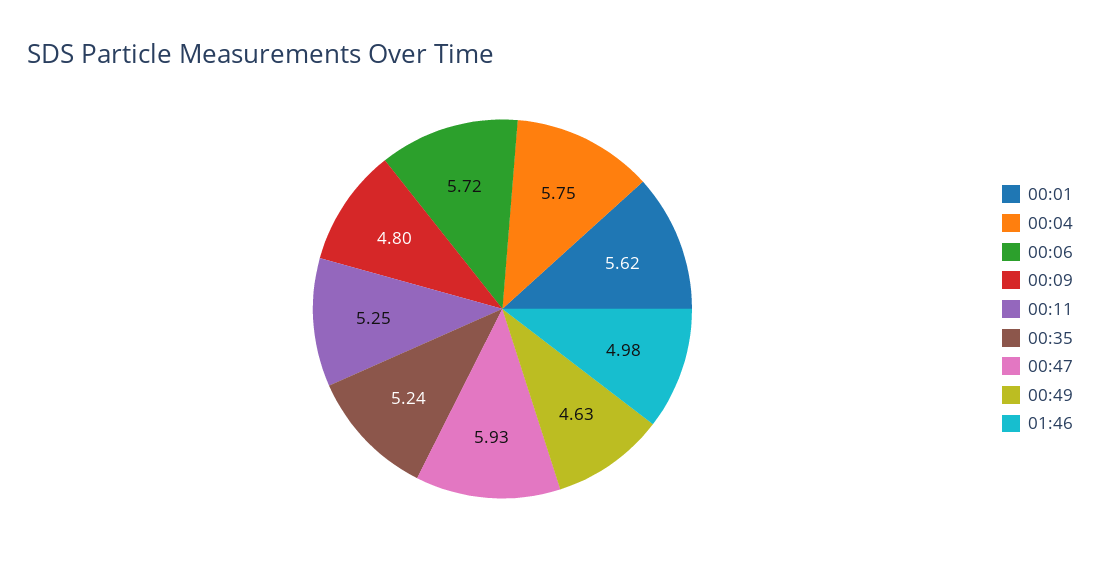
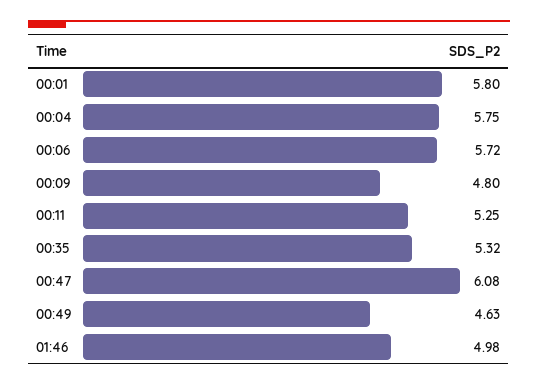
00:01: 5.62 -> 5.8
00:35: 5.24 -> 5.32
00:47: 5.93 -> 6.08

